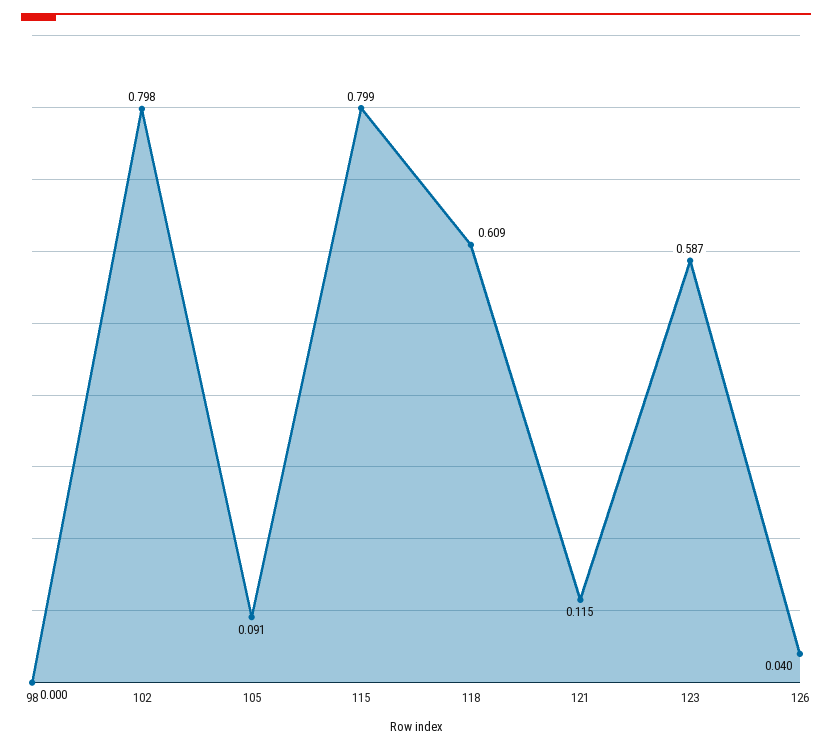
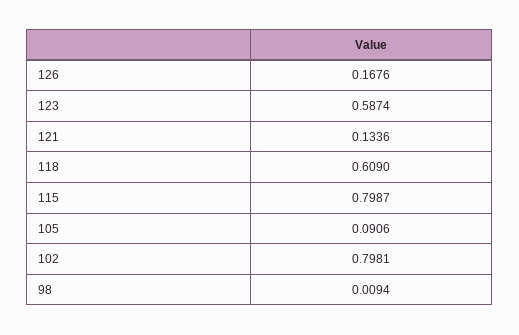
98: 0 -> 0.0094
121: 0.115 -> 0.1336
126: 0.04 -> 0.1676

